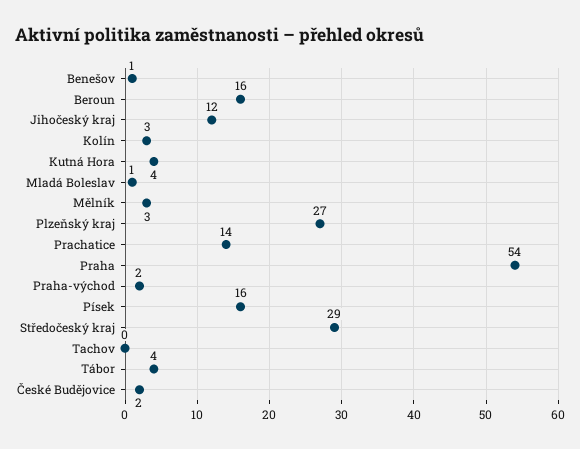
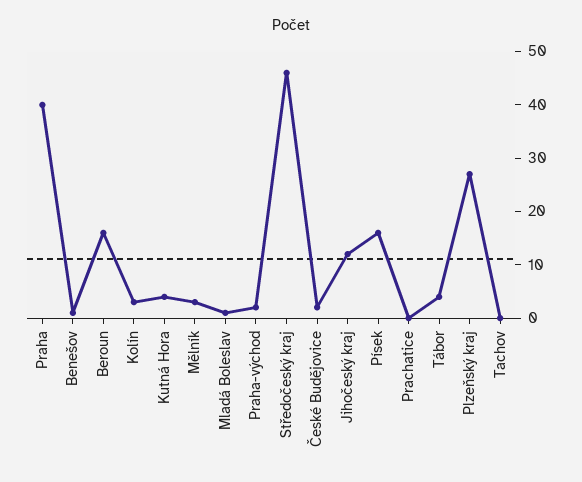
Prachatice: 14 -> 0
Praha: 54 -> 40
Středočeský kraj: 29 -> 45

